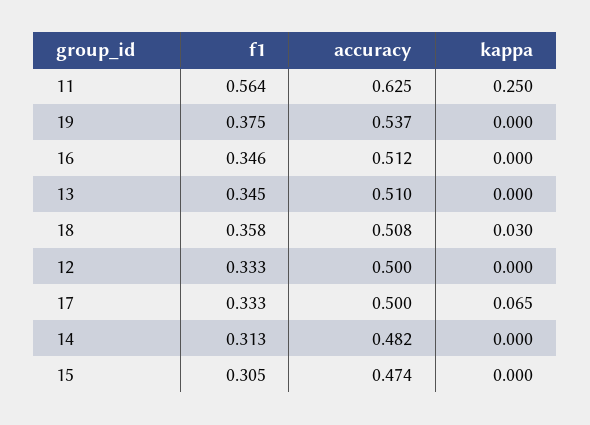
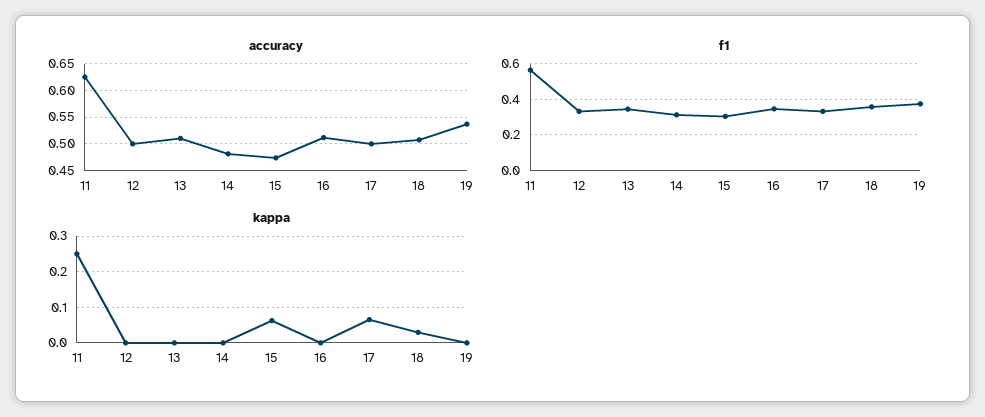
kappa, 15: 0 -> 0.06

